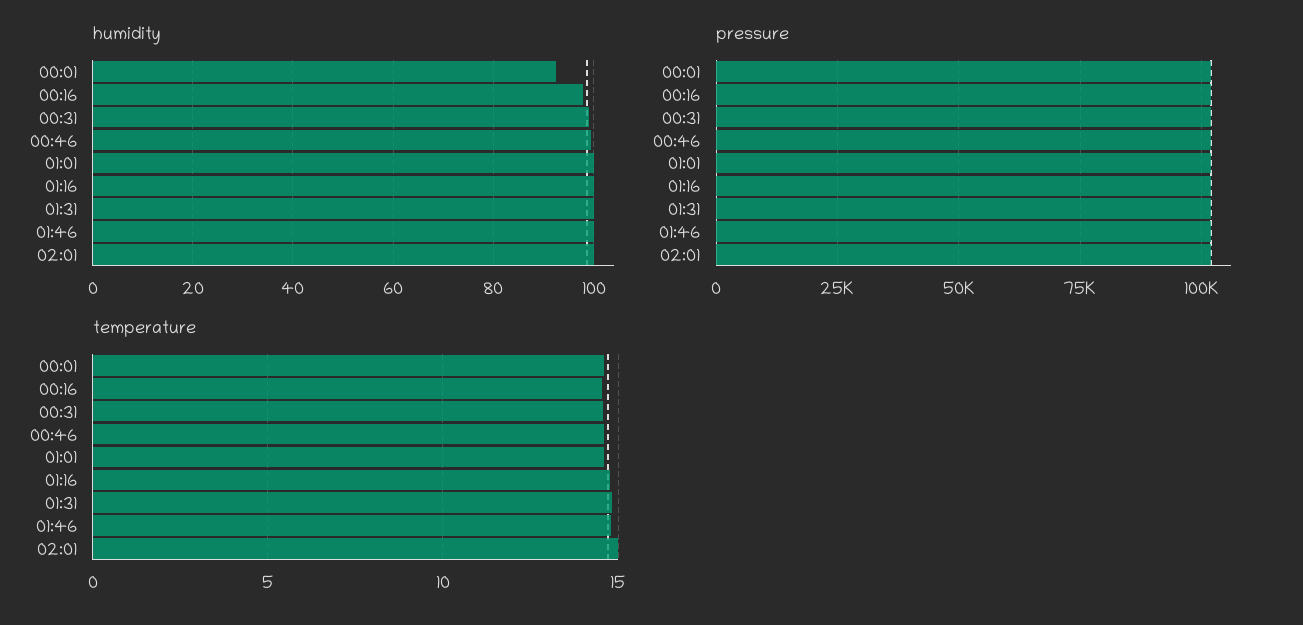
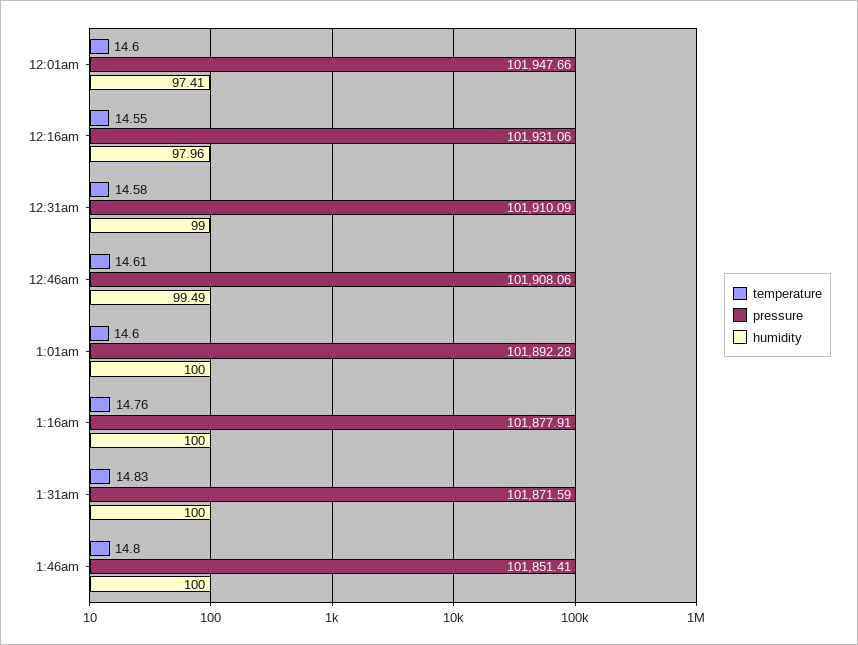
humidity, 00:01: 92 -> 97.41
humidity, 02:01: 100 -> none
pressure, 02:01: 102500 -> none
temperature, 02:01: 15 -> none

